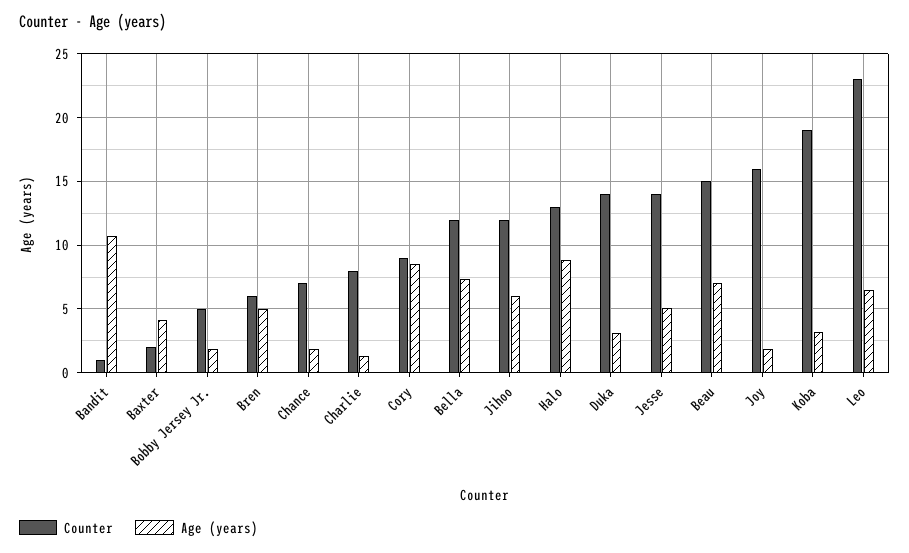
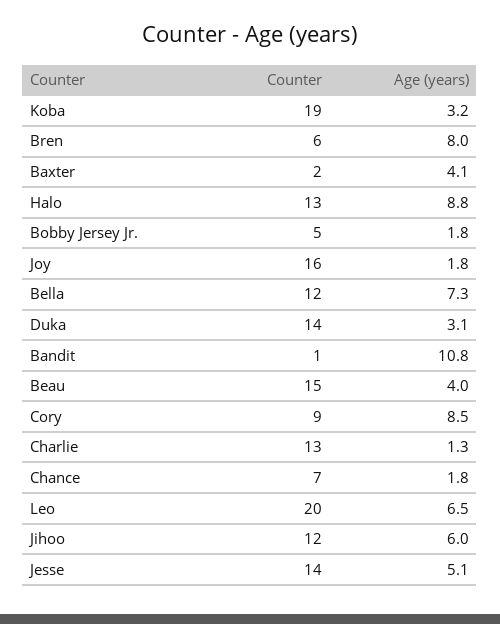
Age (years), Bren: 5 -> 8
Counter, Charlie: 8 -> 13
Age (years), Beau: 7 -> 4
Counter, Leo: 23 -> 20

